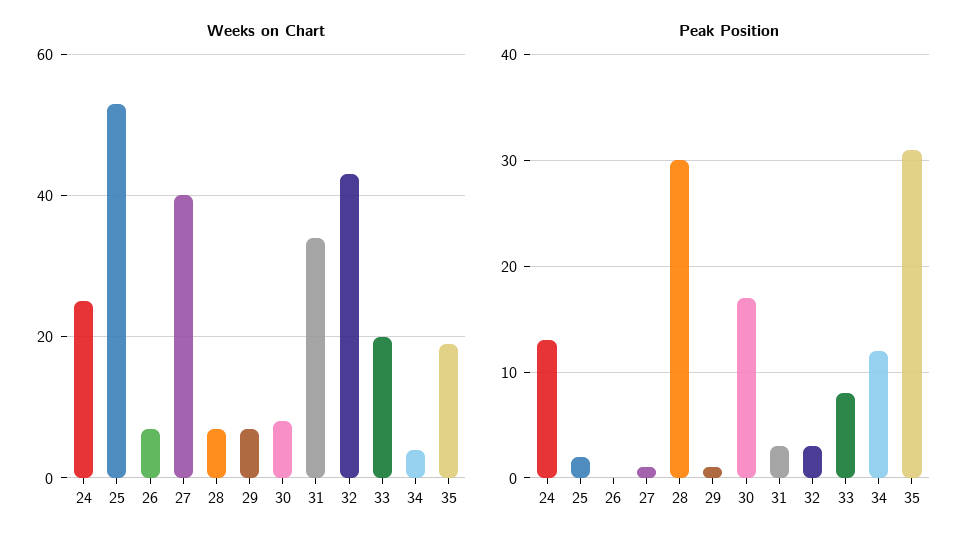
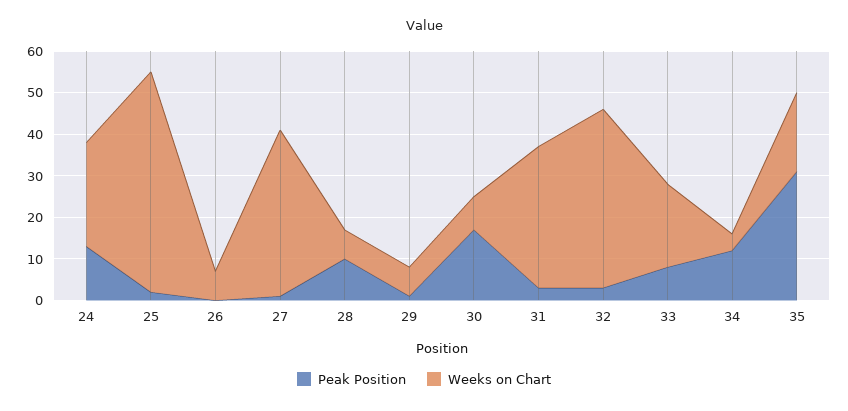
Peak Position, 28: 30 -> 10

